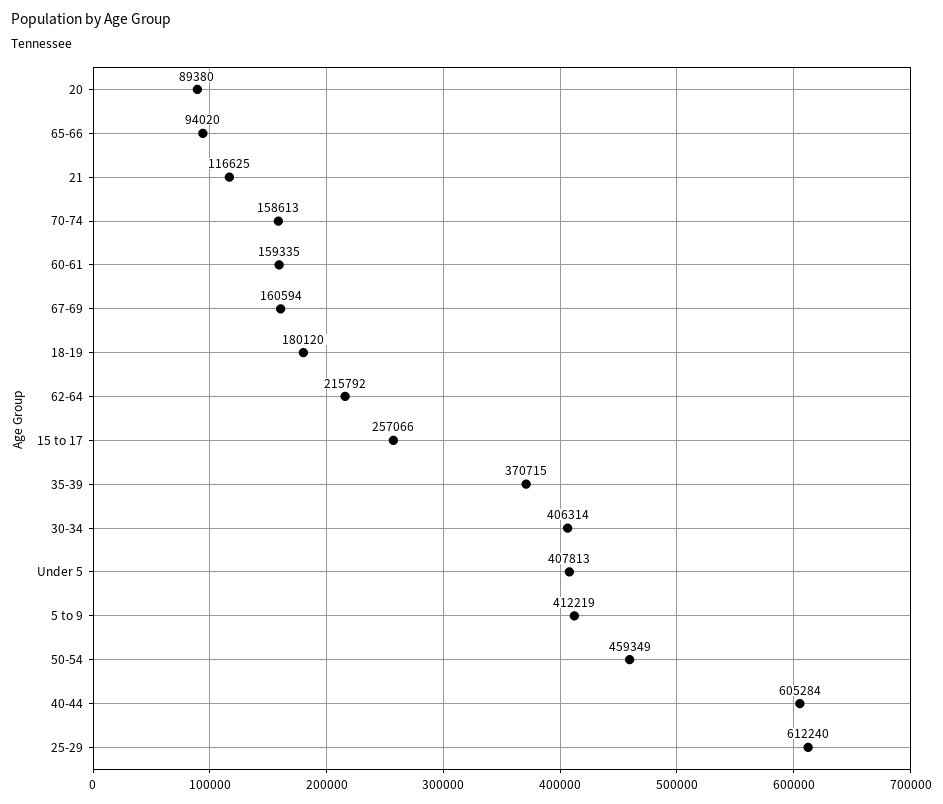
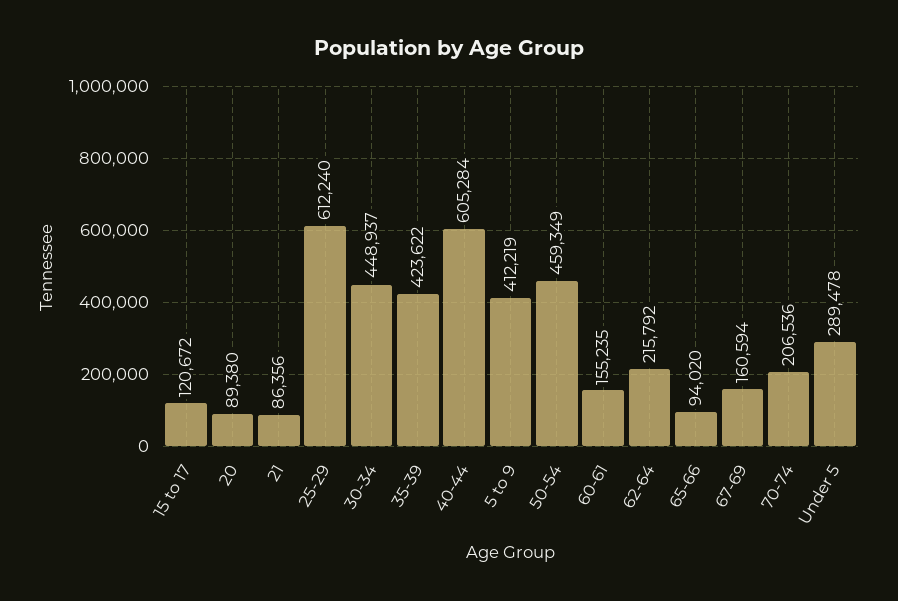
21: 116625 -> 86356
70-74: 158613 -> 206536
60-61: 159335 -> 155235
18-19: 180120 -> none
15 to 17: 257066 -> 120672
35-39: 370715 -> 423622
30-34: 406314 -> 448937
Under 5: 407813 -> 289478

